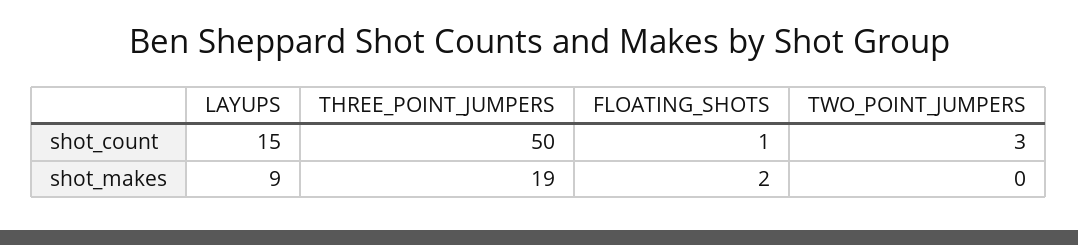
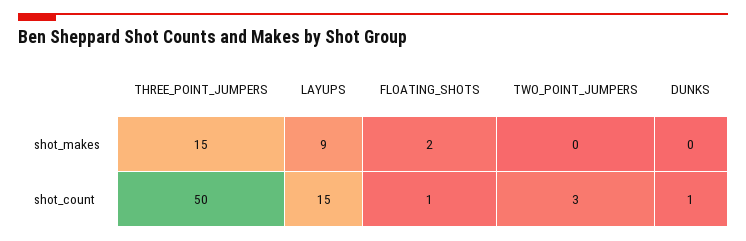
THREE_POINT_JUMPERS, shot_makes: 19 -> 15
DUNKS, shot_makes: none -> 0
DUNKS, shot_count: none -> 1

